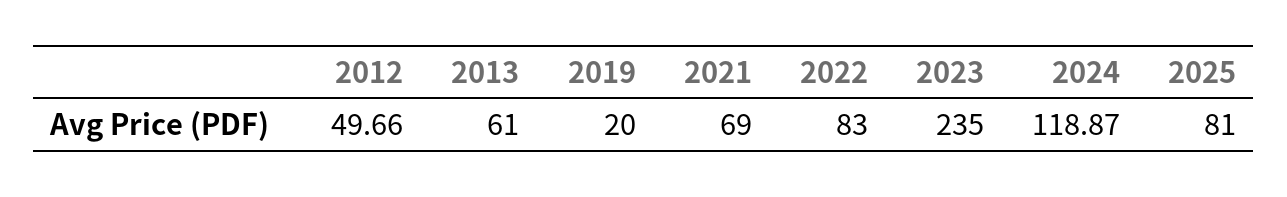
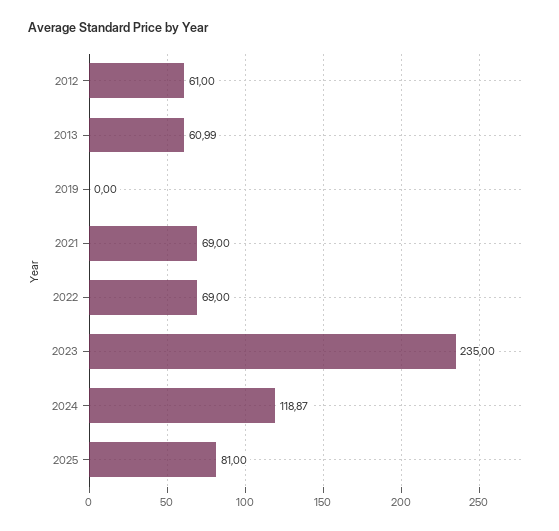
2012: 49.66 -> 61
2013: 61 -> 60.99
2019: 20 -> 0
2022: 83 -> 69

